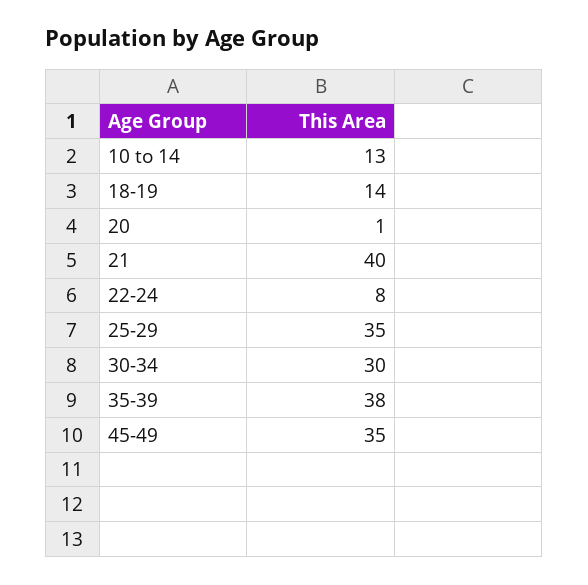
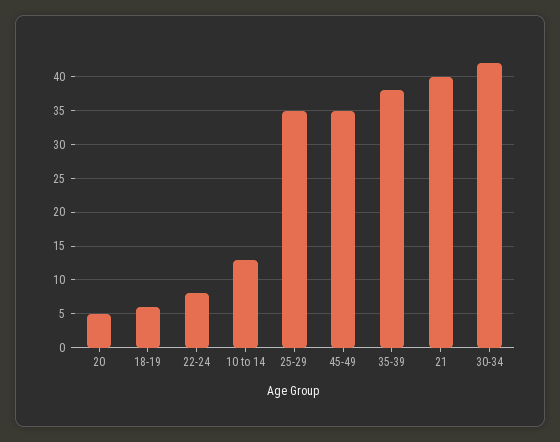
18-19: 14 -> 6
20: 1 -> 5
30-34: 30 -> 42

